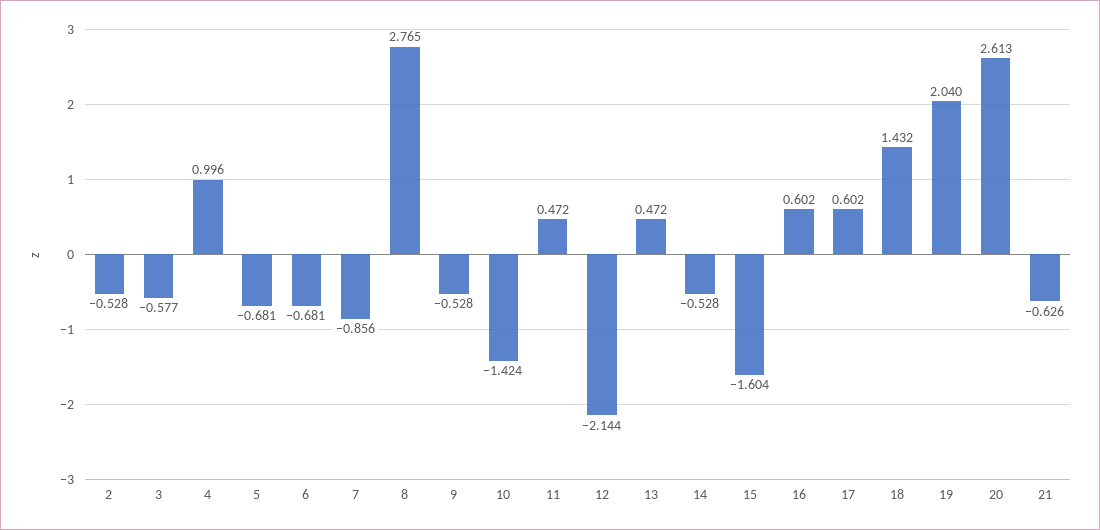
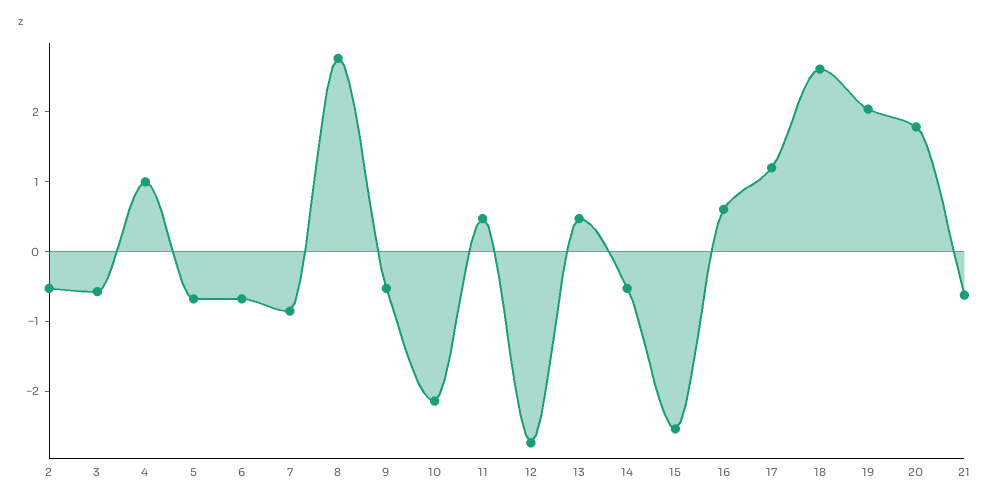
10: -1.424 -> -2.2
12: -2.144 -> -2.8
15: -1.604 -> -2.6
17: 0.602 -> 1.2
18: 1.432 -> 2.6
20: 2.613 -> 1.8

